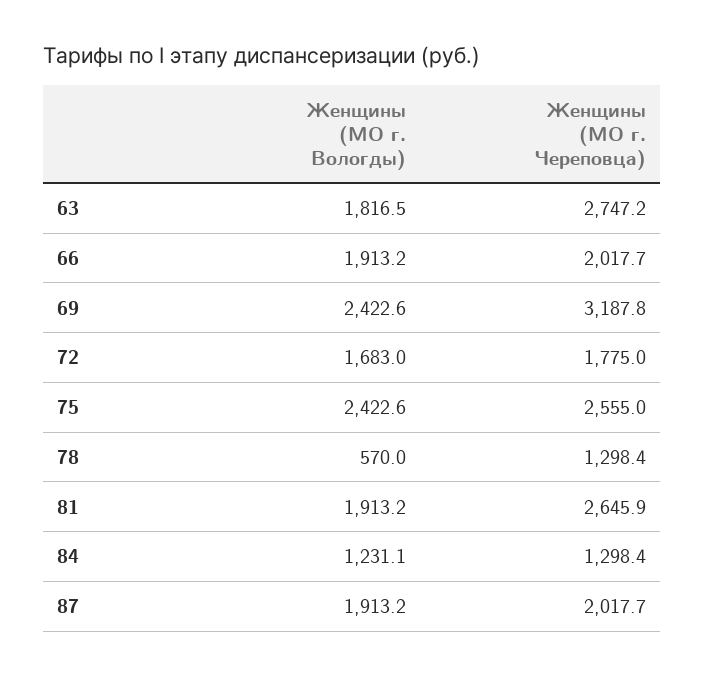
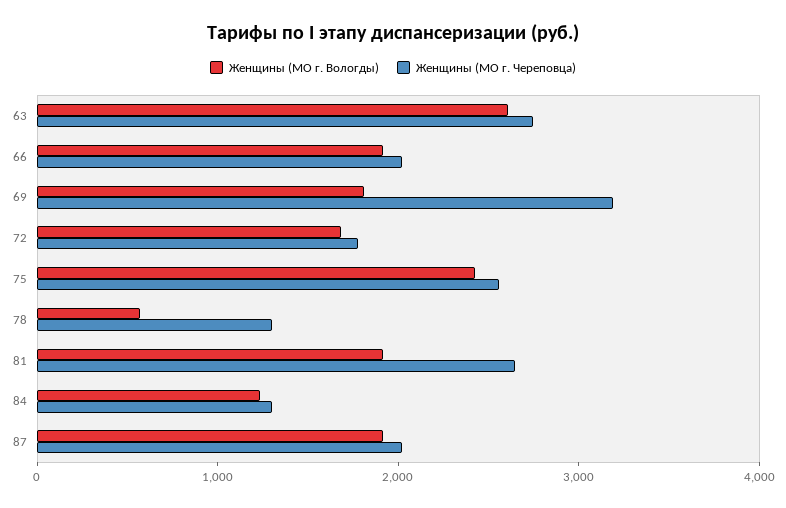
Женщины (МО г. Вологды), 63: 1816.5 -> 2600
Женщины (МО г. Вологды), 69: 2422.6 -> 1800

